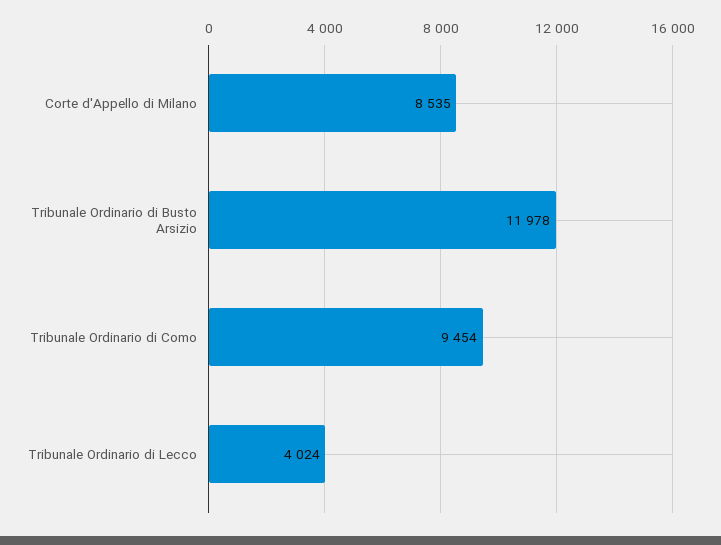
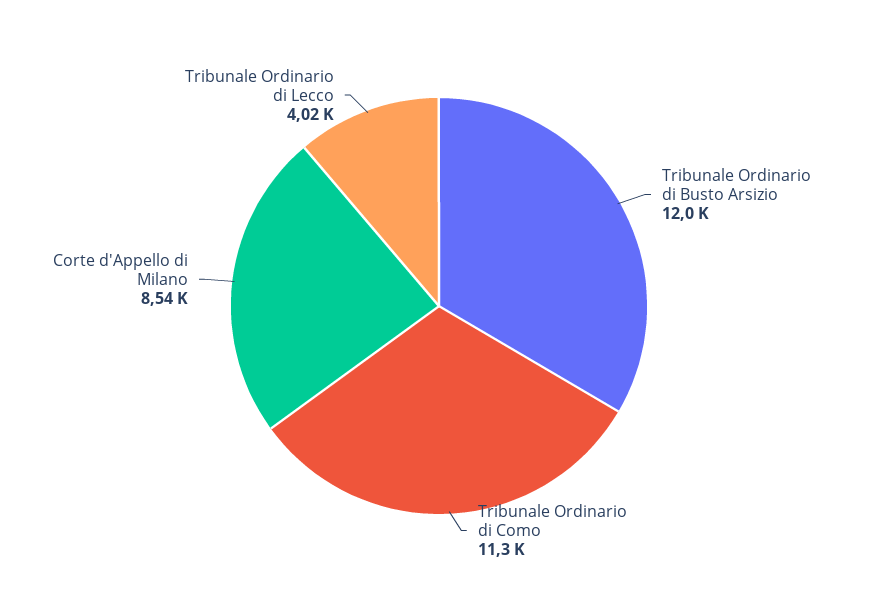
Tribunale Ordinario di Como: 9454 -> 11300

